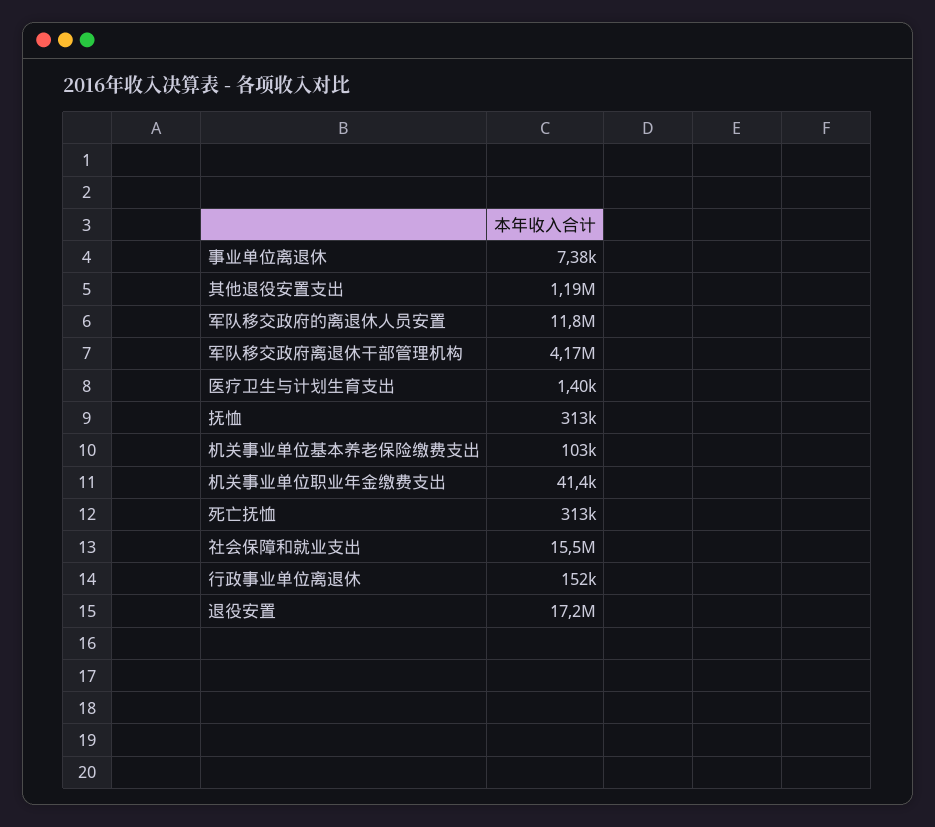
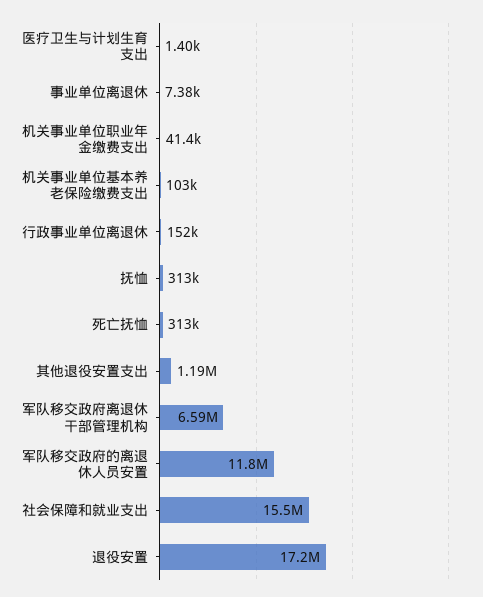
军队移交政府离退休干部管理机构: 4170000 -> 6590000

